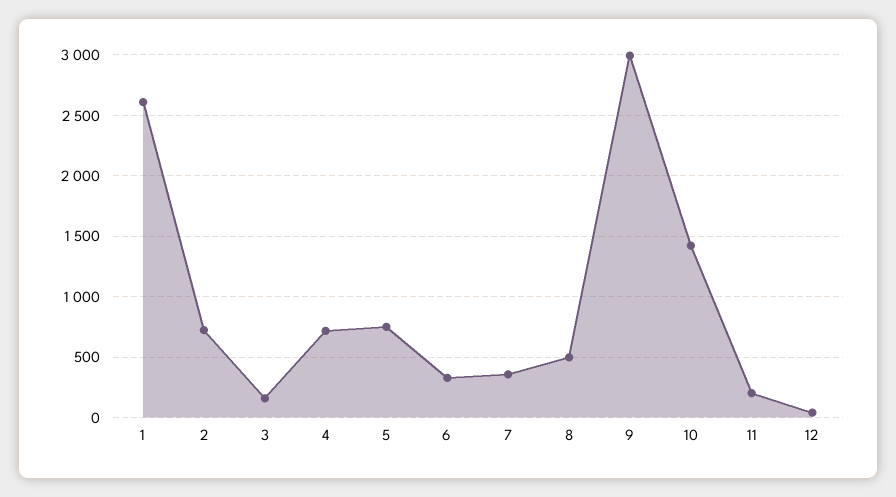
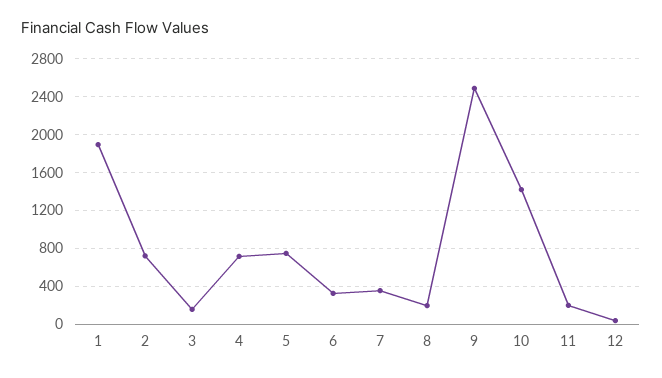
1: 2600 -> 1900
8: 500 -> 200
9: 3000 -> 2500

